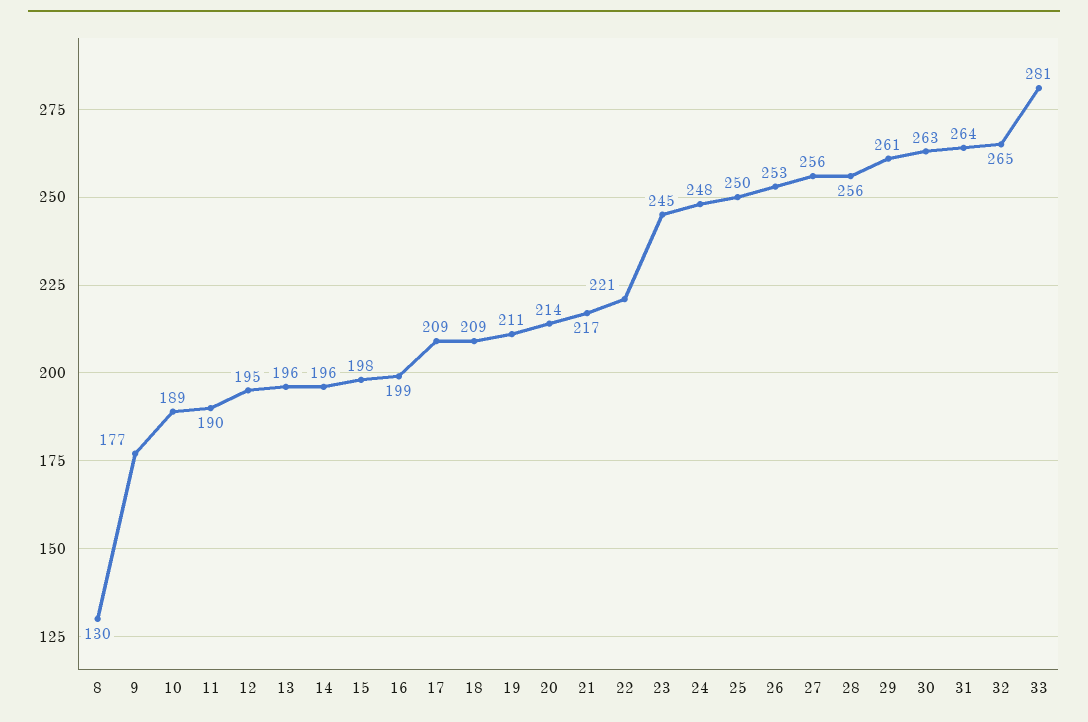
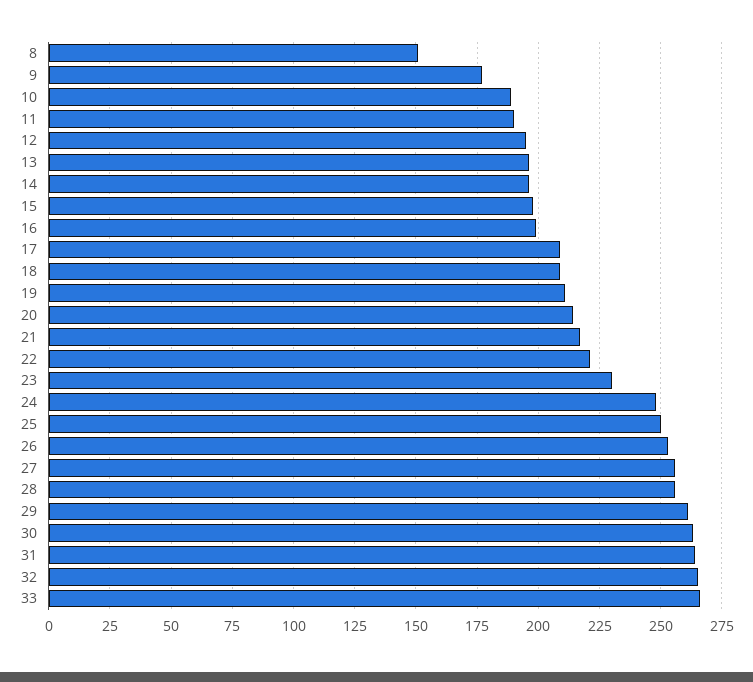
8: 130 -> 150
23: 245 -> 230
33: 281 -> 265

